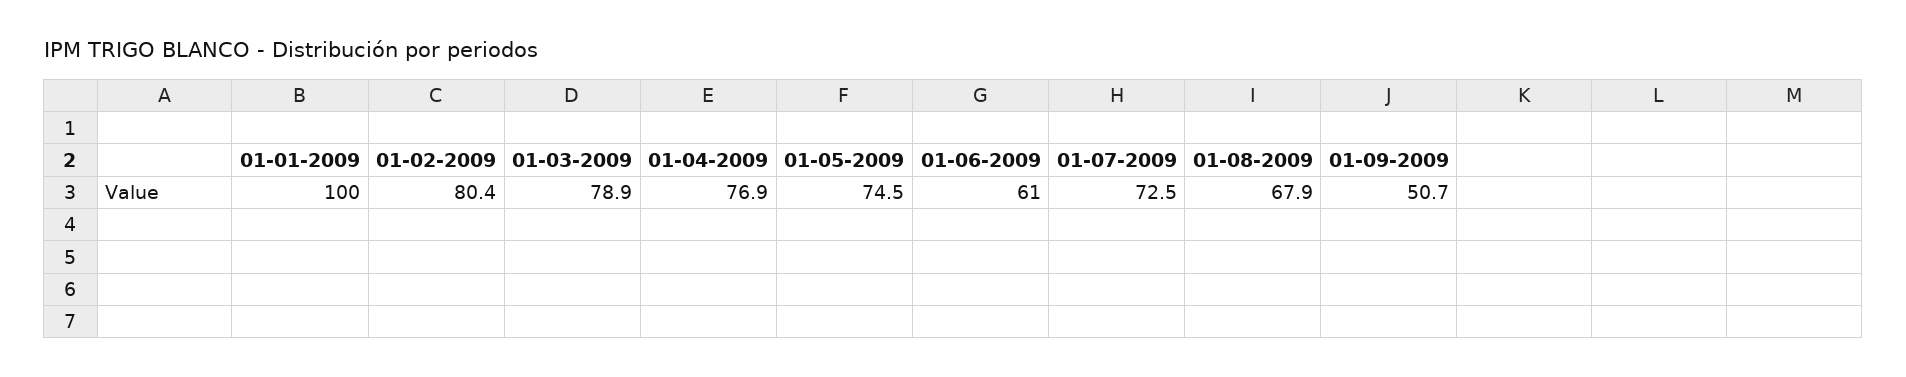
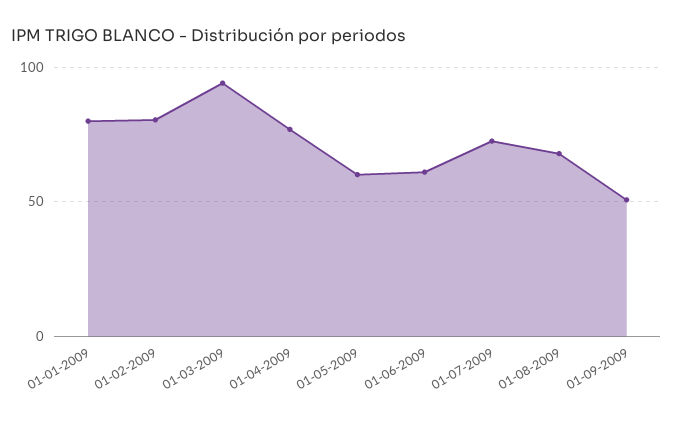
01-01-2009: 100 -> 80
01-03-2009: 78.9 -> 95
01-05-2009: 74.5 -> 60

